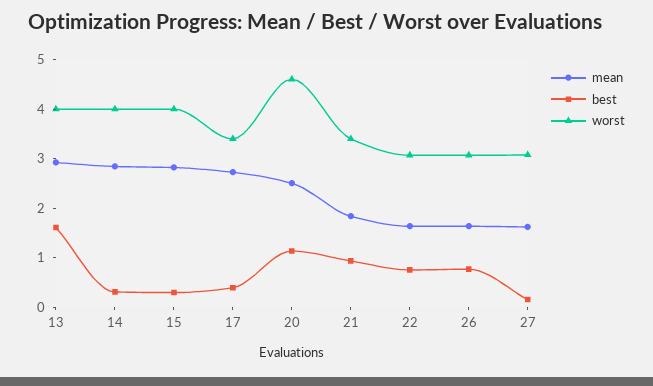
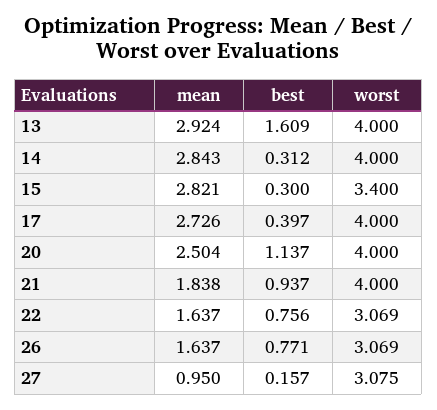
worst, 15: 4 -> 3.4
worst, 17: 3.4 -> 4
worst, 20: 4.6 -> 4
worst, 21: 3.4 -> 4
mean, 27: 1.6 -> 0.95

